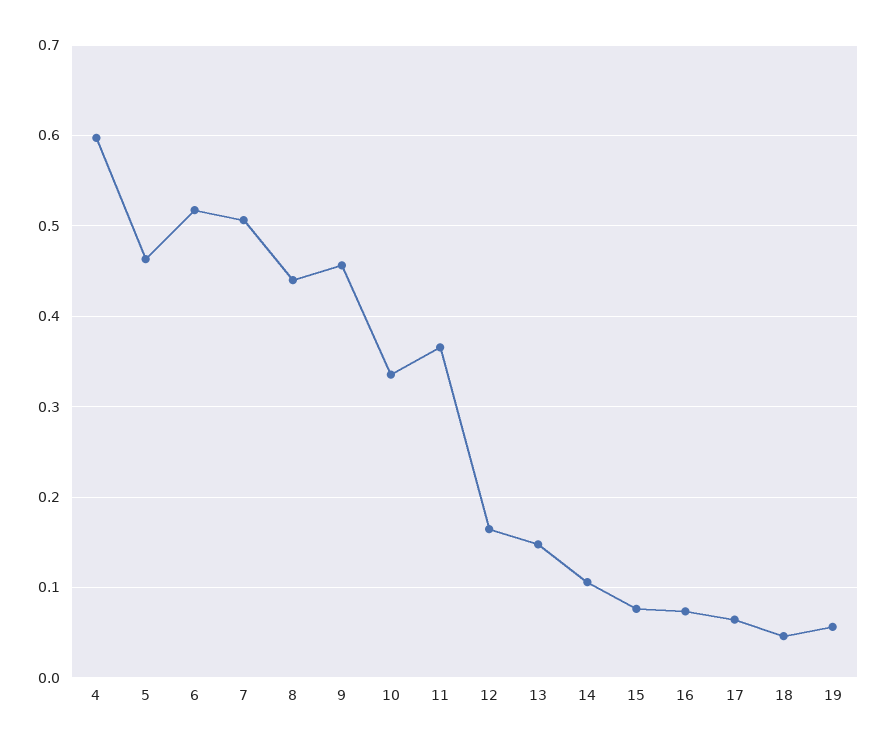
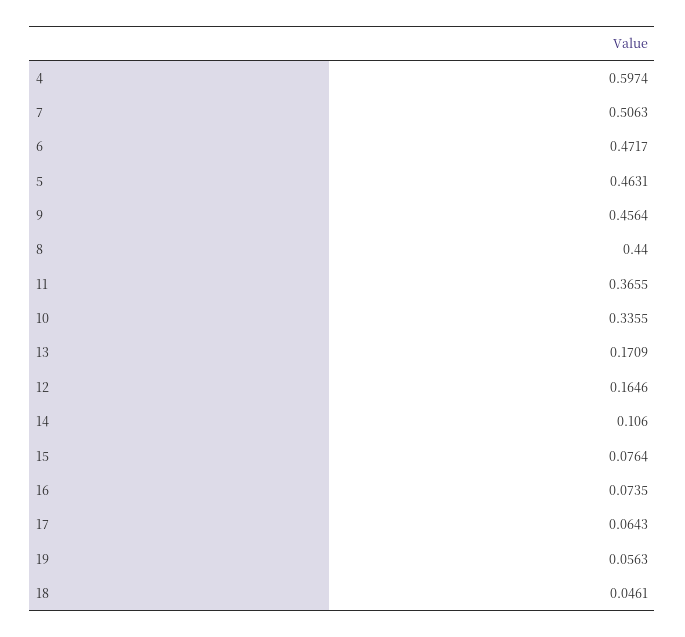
6: 0.52 -> 0.4717
13: 0.15 -> 0.1709

